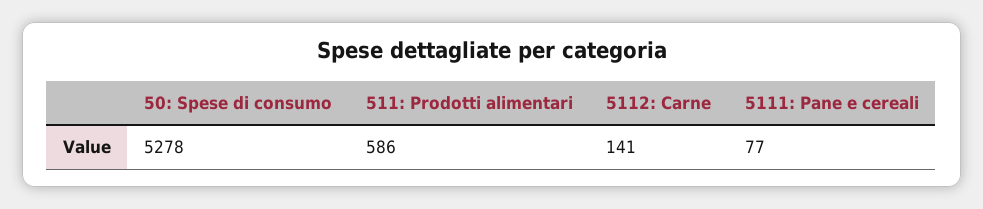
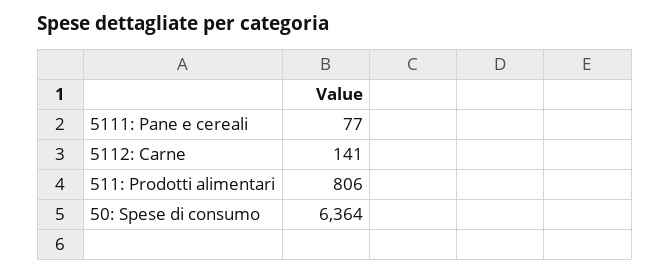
50: Spese di consumo: 5278 -> 6364
511: Prodotti alimentari: 586 -> 806

